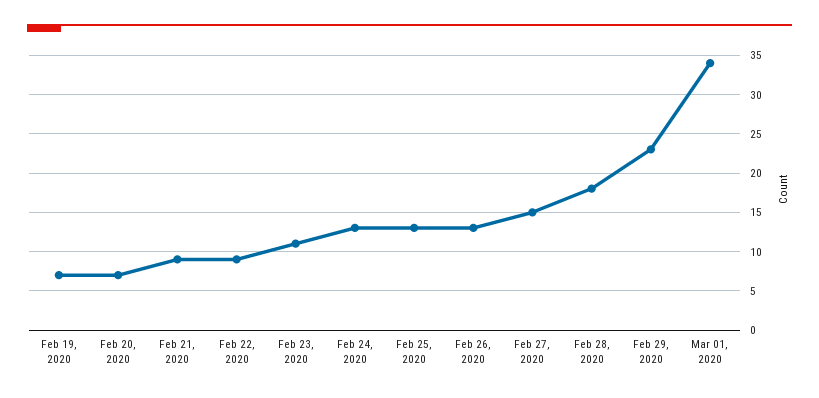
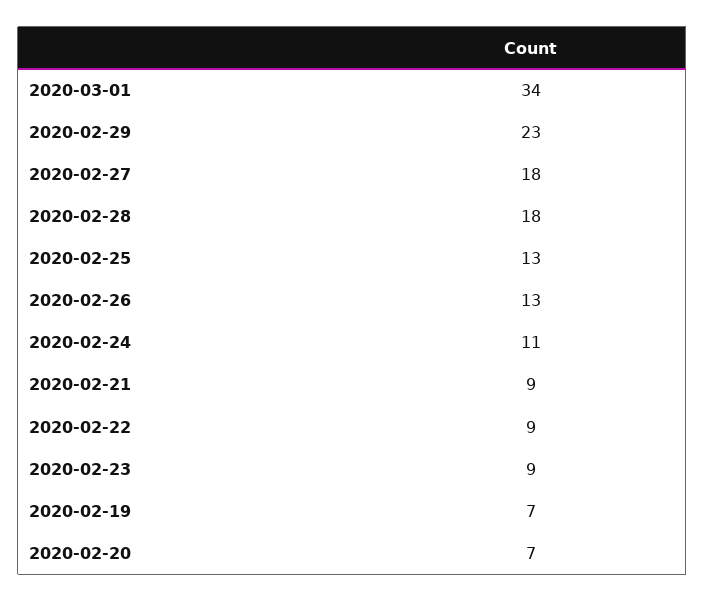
Feb 23, 2020: 11 -> 9
Feb 24, 2020: 13 -> 11
Feb 27, 2020: 15 -> 18

